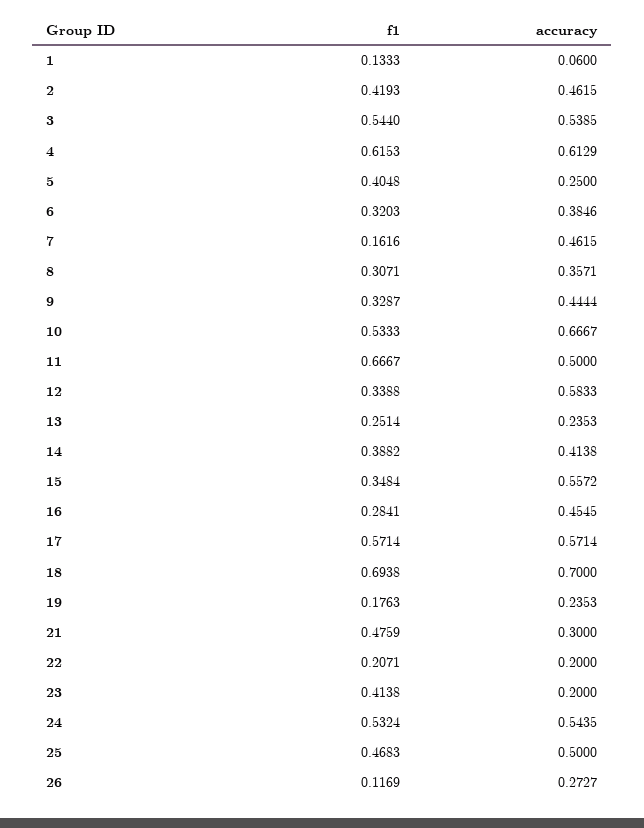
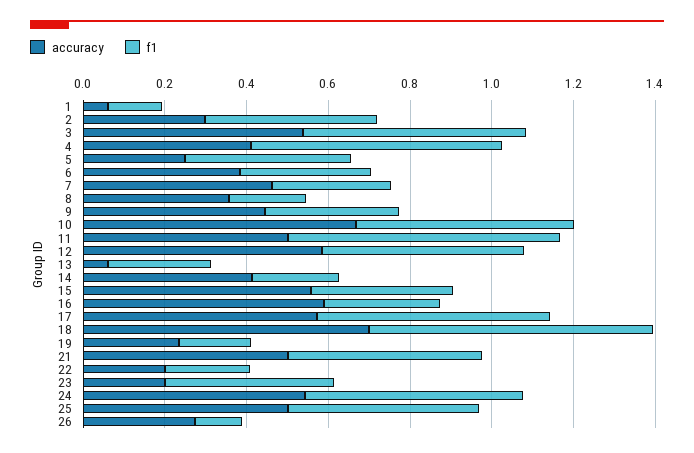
accuracy, 2: 0.4615 -> 0.3
accuracy, 4: 0.6129 -> 0.4
f1, 7: 0.1616 -> 0.3
f1, 8: 0.3071 -> 0.2
f1, 12: 0.3388 -> 0.5
accuracy, 13: 0.2353 -> 0.05
f1, 14: 0.3882 -> 0.2
accuracy, 16: 0.4545 -> 0.6
accuracy, 21: 0.3 -> 0.5

